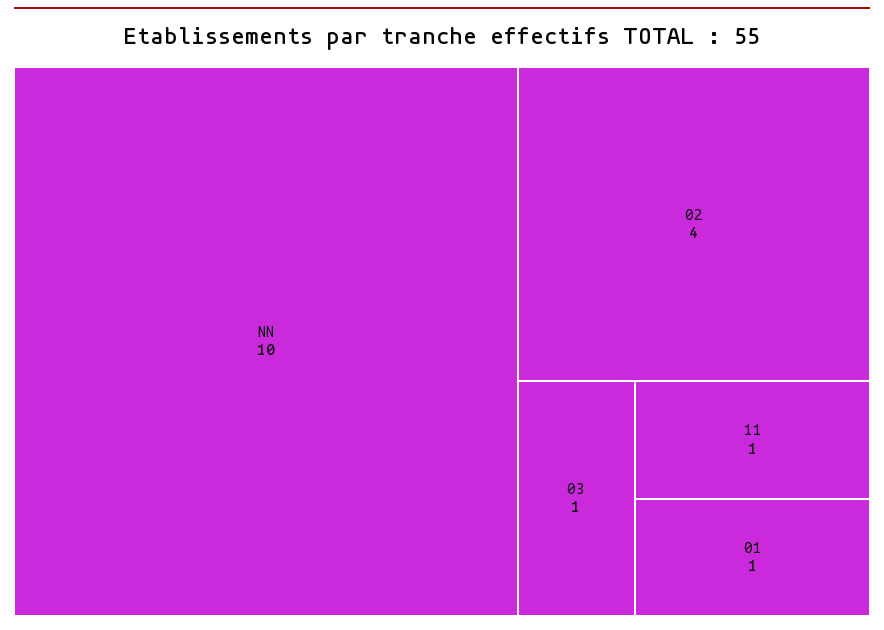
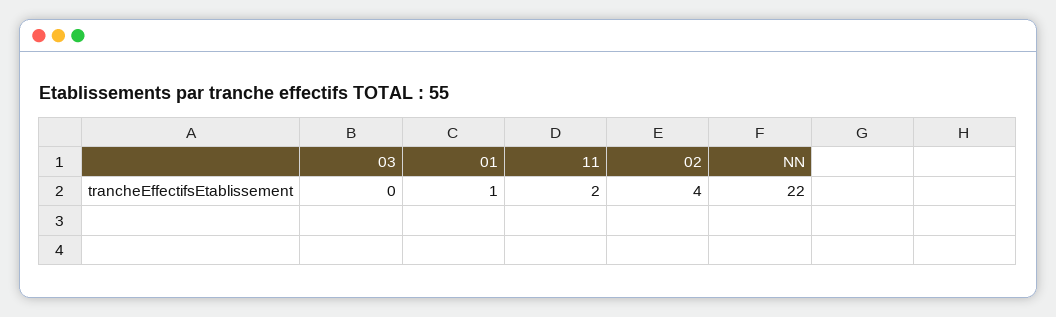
NN: 10 -> 22
03: 1 -> 0
11: 1 -> 2

